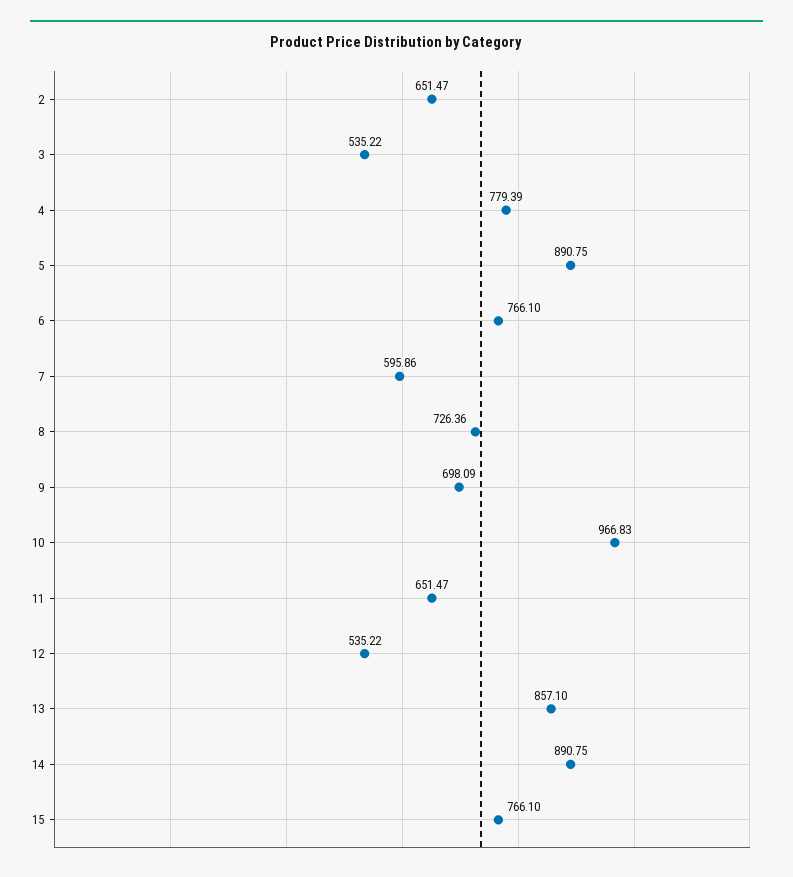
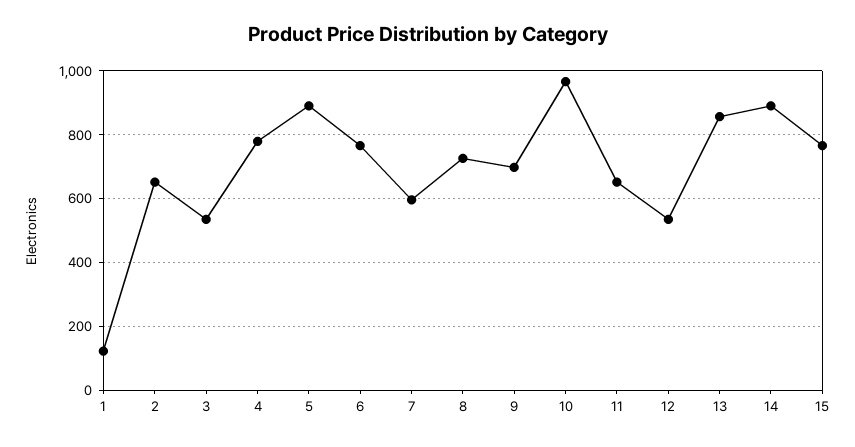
1: none -> 120

